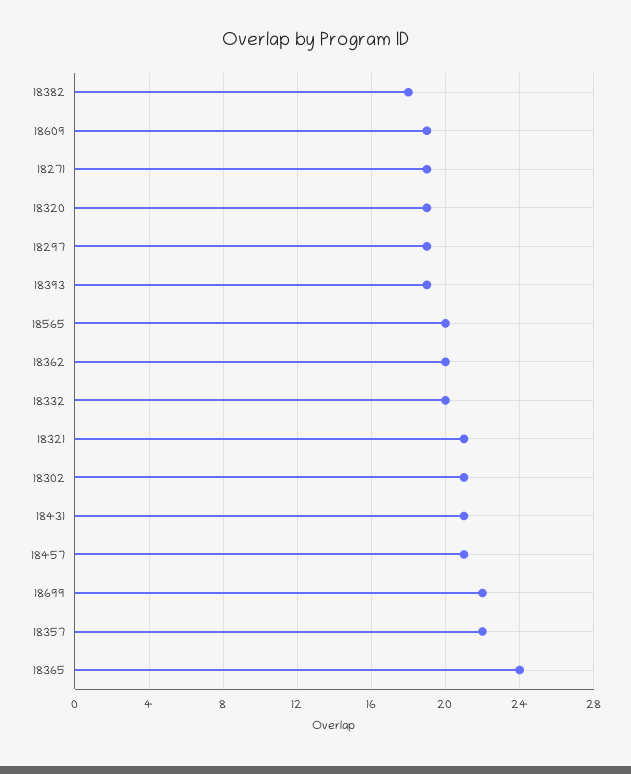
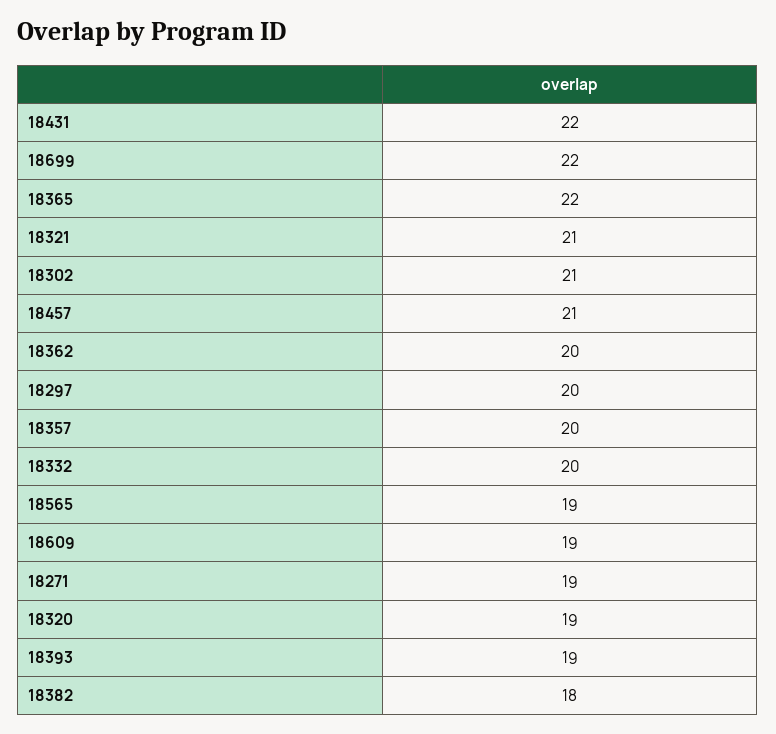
18297: 19 -> 20
18565: 20 -> 19
18431: 21 -> 22
18357: 22 -> 20
18365: 24 -> 22

